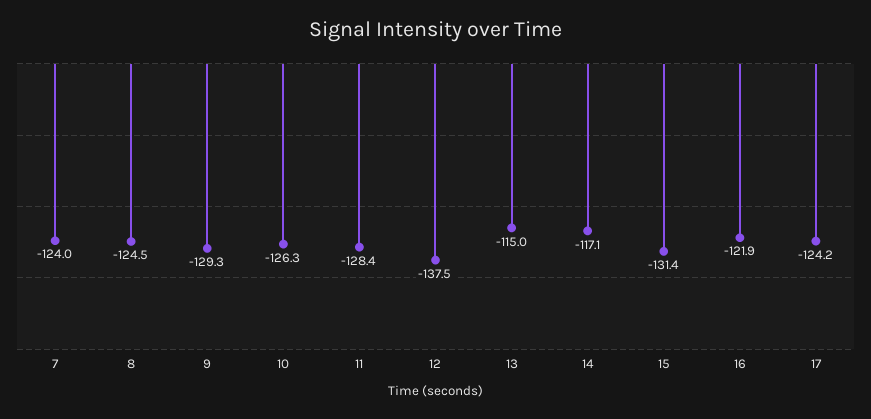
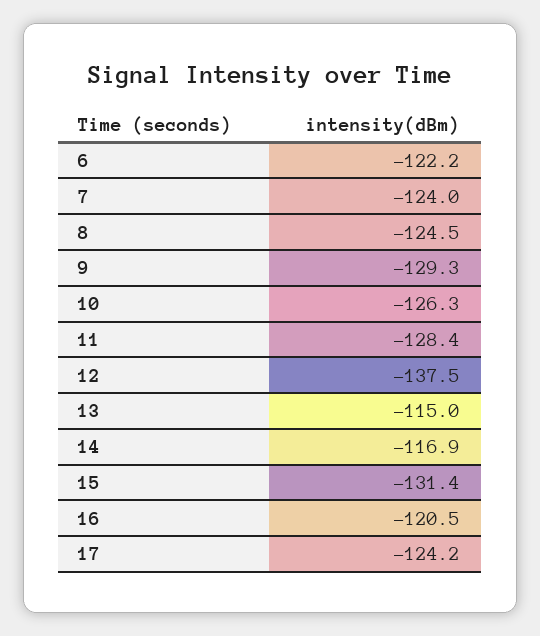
14: -117.1 -> -116.9
16: -121.9 -> -120.5
6: none -> -122.2

